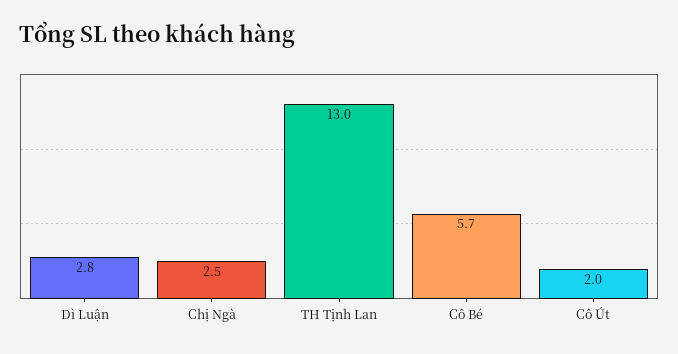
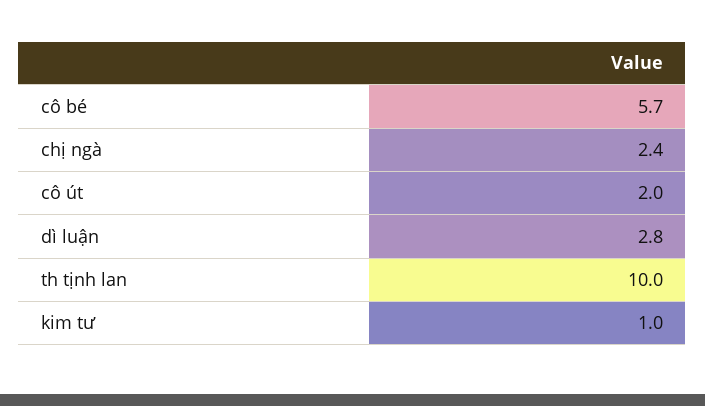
Chị Ngà: 2.5 -> 2.4
TH Tịnh Lan: 13 -> 10
kim tư: none -> 1

